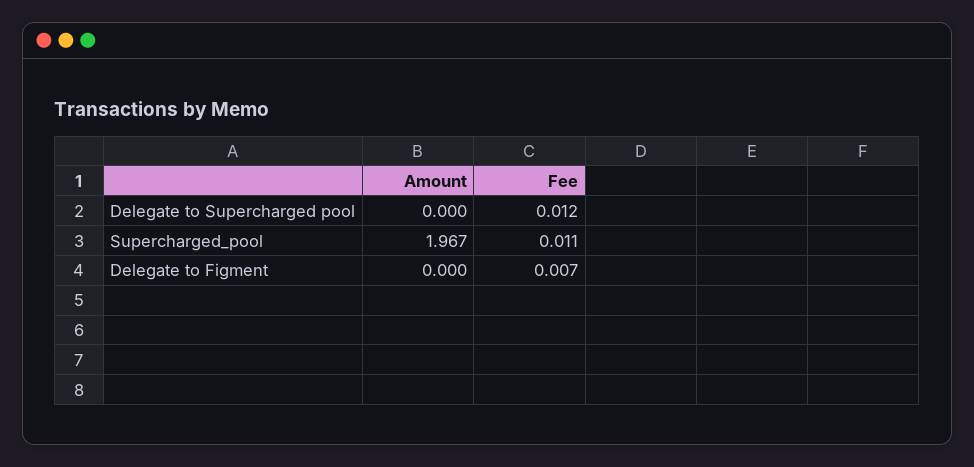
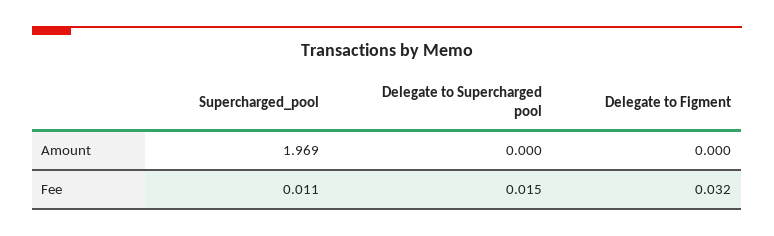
Fee, Delegate to Supercharged pool: 0.012 -> 0.015
Amount, Supercharged_pool: 1.967 -> 1.969
Fee, Delegate to Figment: 0.007 -> 0.032

